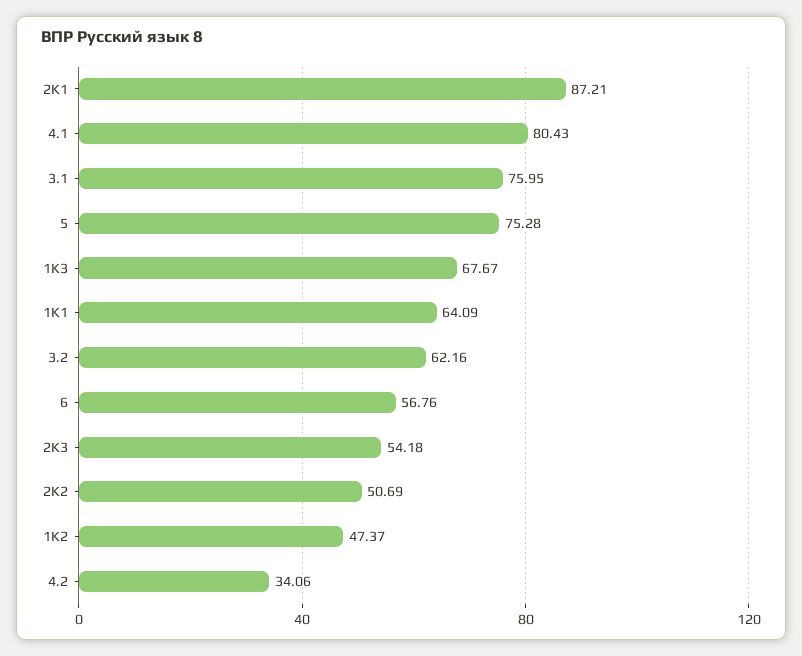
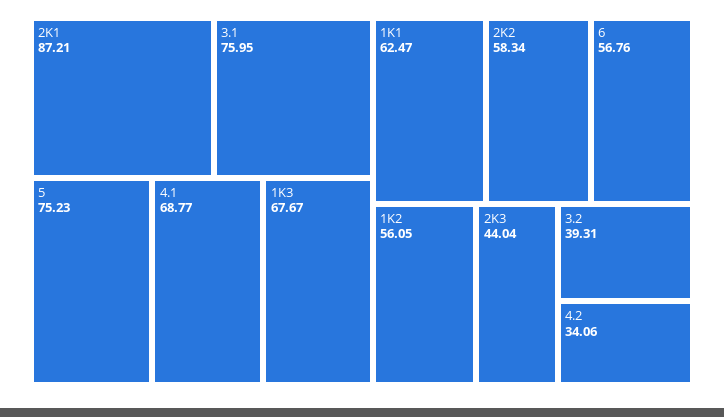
4.1: 80.43 -> 68.77
5: 75.28 -> 75.23
1K1: 64.09 -> 62.47
3.2: 62.16 -> 39.31
2K3: 54.18 -> 44.04
2K2: 50.69 -> 58.34
1K2: 47.37 -> 56.05

